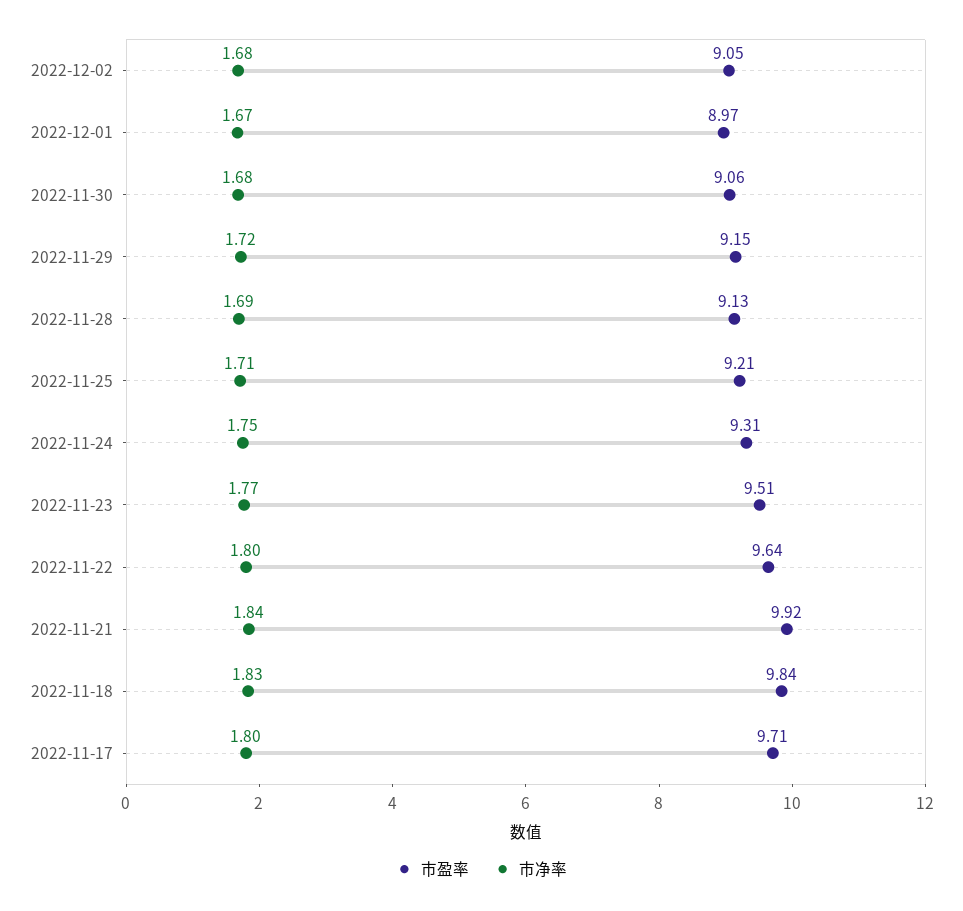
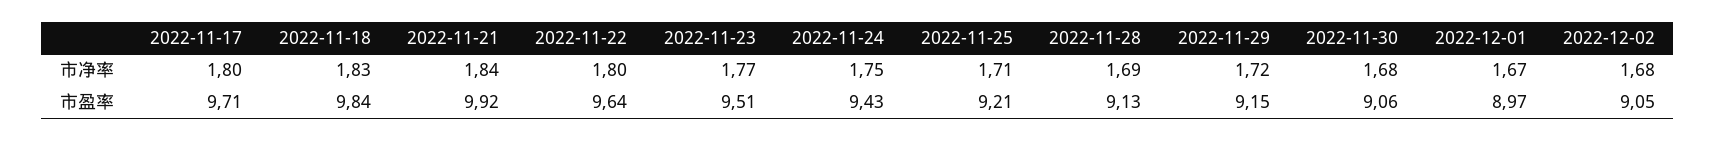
市盈率, 2022-11-24: 9.31 -> 9.43

